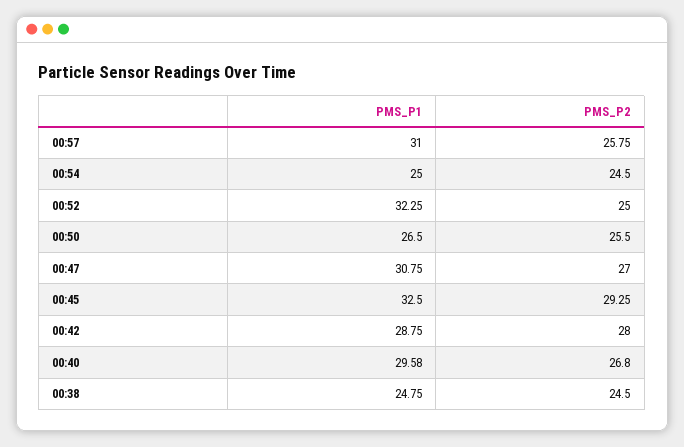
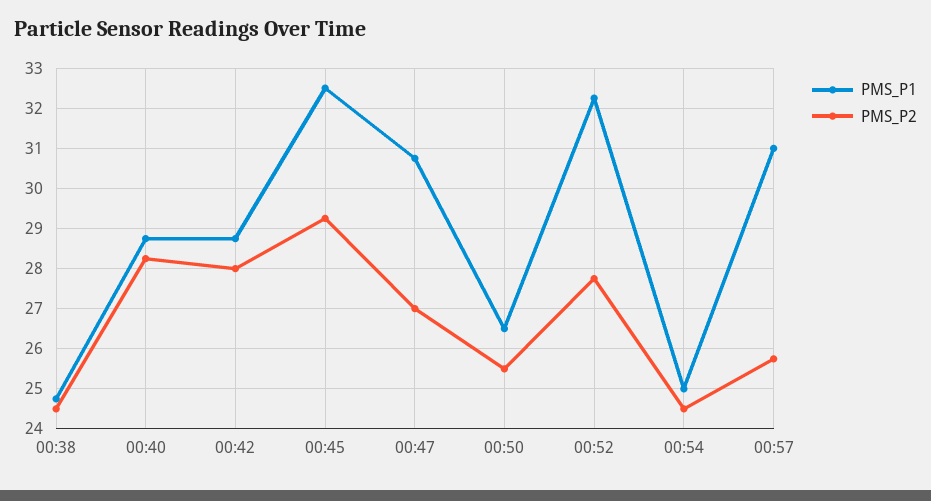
PMS_P2, 00:52: 25 -> 27.8
PMS_P1, 00:40: 29.58 -> 28.8
PMS_P2, 00:40: 26.8 -> 28.2

